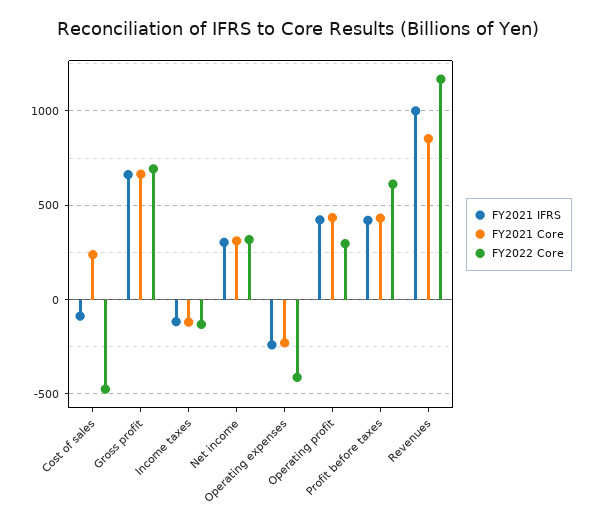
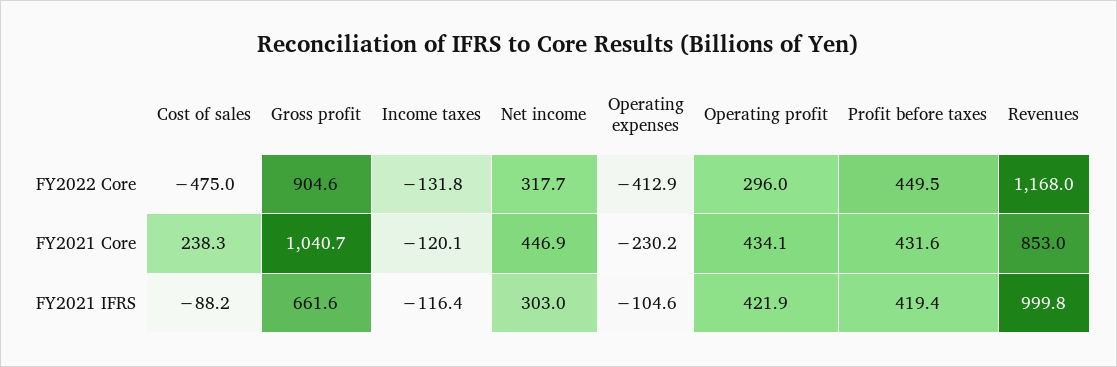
FY2021 Core, Gross profit: 650 -> 1040.7
FY2022 Core, Gross profit: 700 -> 904.6
FY2021 Core, Net income: 300 -> 446.9
FY2021 IFRS, Operating expenses: -250 -> -104.6
FY2022 Core, Profit before taxes: 600 -> 449.5

